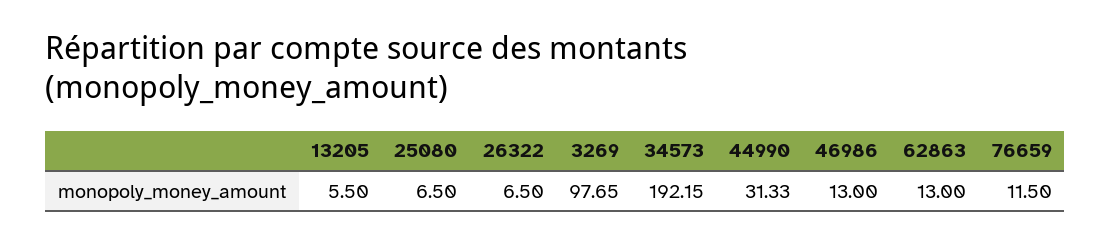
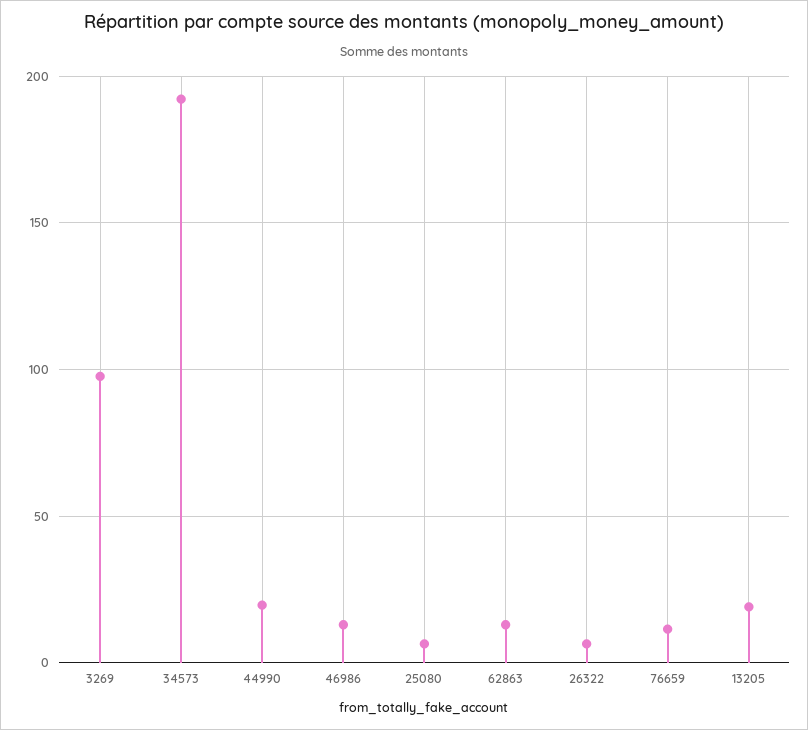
13205: 5.5 -> 20
44990: 31.33 -> 20

